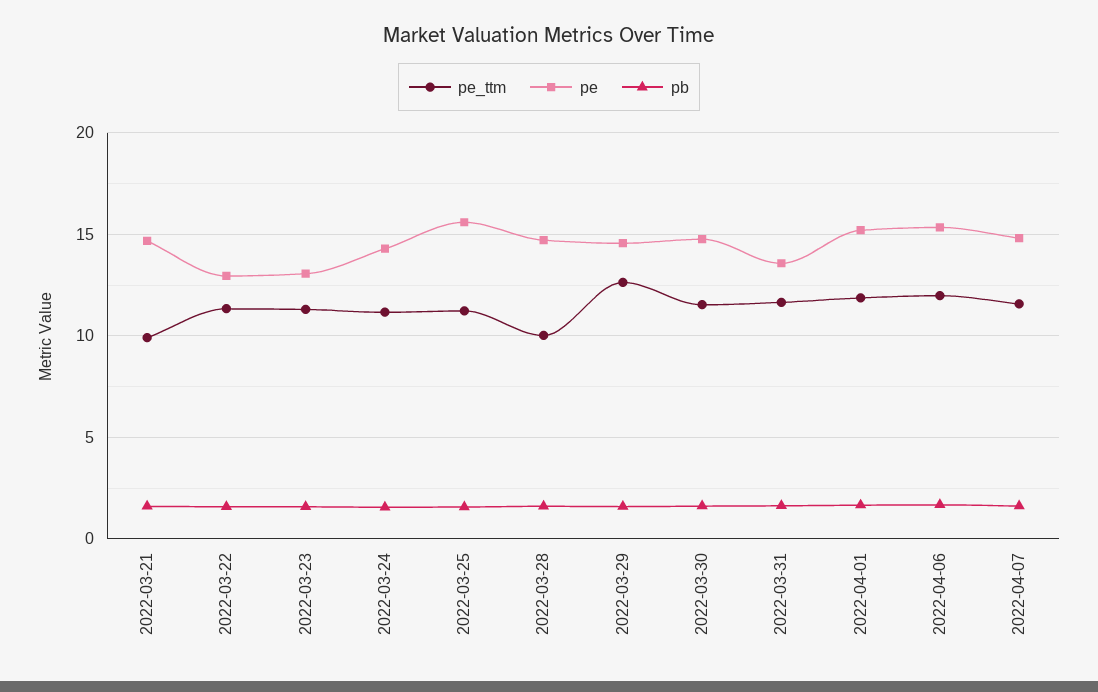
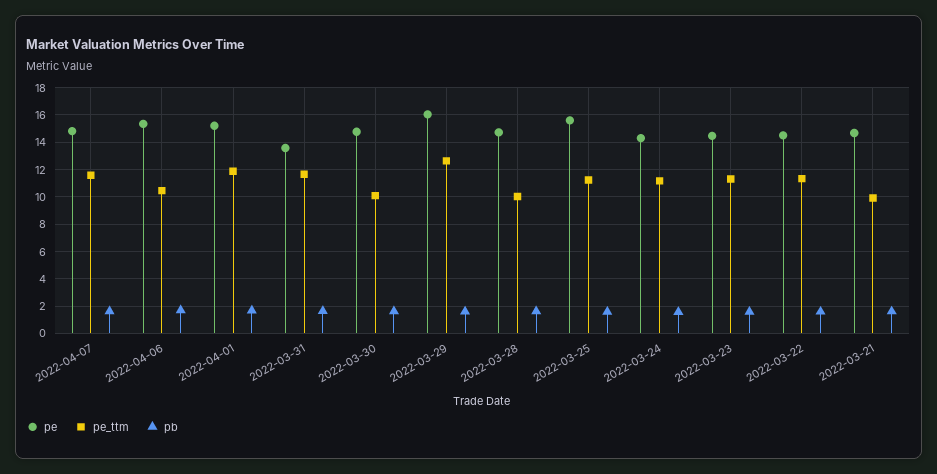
pe, 2022-03-22: 13 -> 14.5
pe, 2022-03-23: 13 -> 14.5
pe, 2022-03-29: 14.5 -> 16
pe_ttm, 2022-03-30: 11.5 -> 10
pe_ttm, 2022-04-06: 12 -> 10.5

